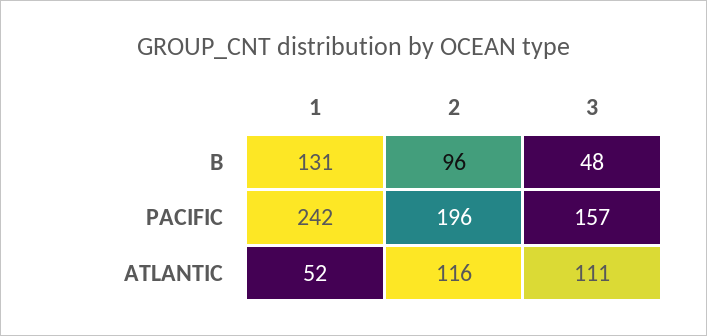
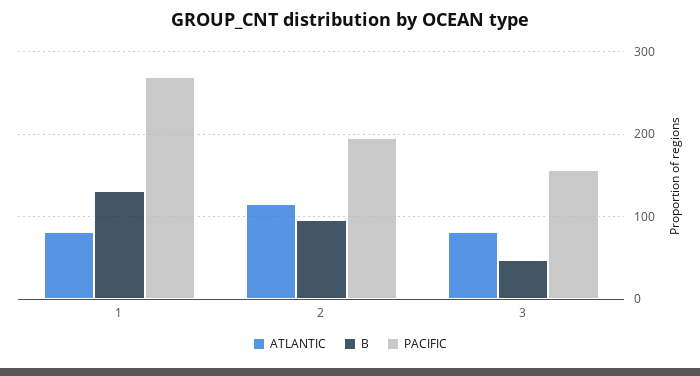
PACIFIC, 1: 242 -> 270
ATLANTIC, 1: 52 -> 80
ATLANTIC, 3: 111 -> 80

